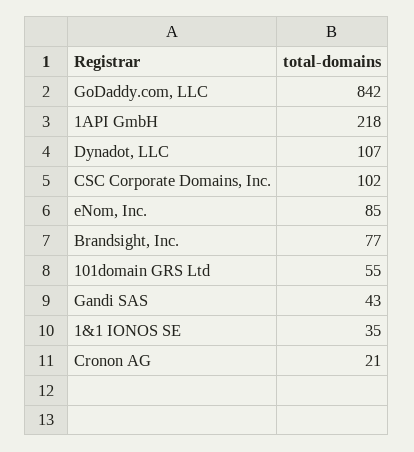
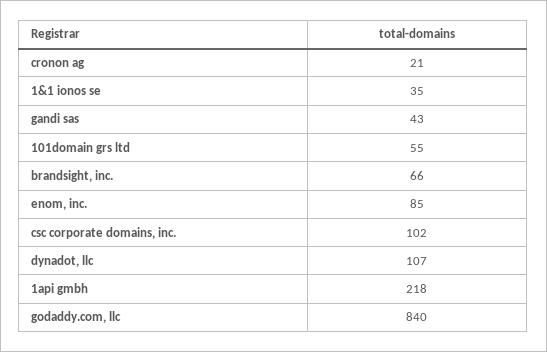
GoDaddy.com, LLC: 842 -> 840
Brandsight, Inc.: 77 -> 66

